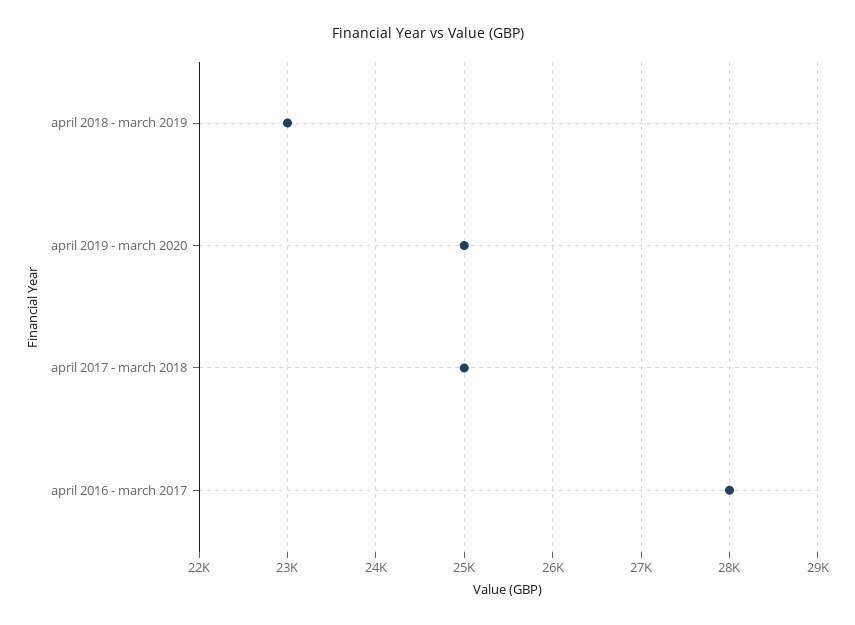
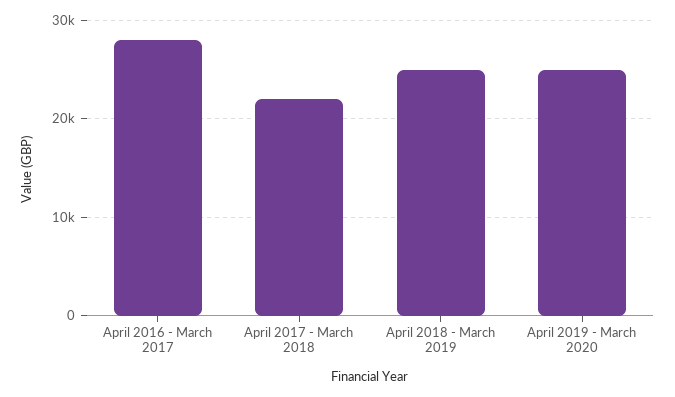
april 2018 - march 2019: 23000 -> 25000
april 2017 - march 2018: 25000 -> 22000

